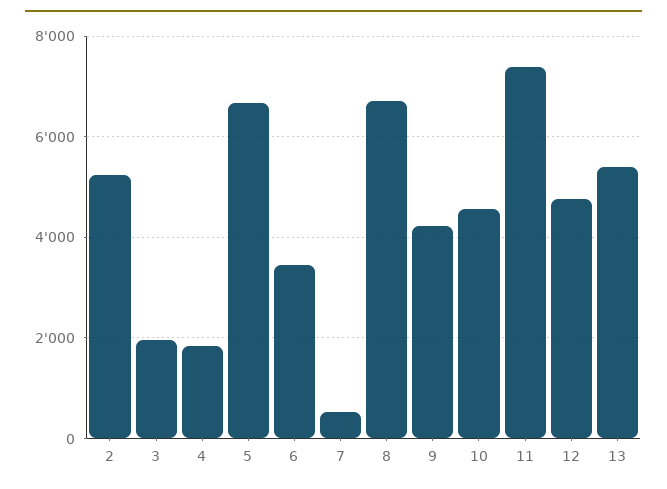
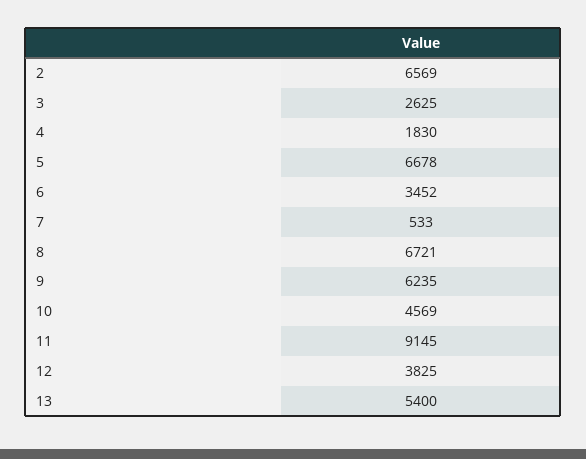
2: 5200 -> 6569
3: 2000 -> 2625
9: 4200 -> 6235
11: 7400 -> 9145
12: 4800 -> 3825

